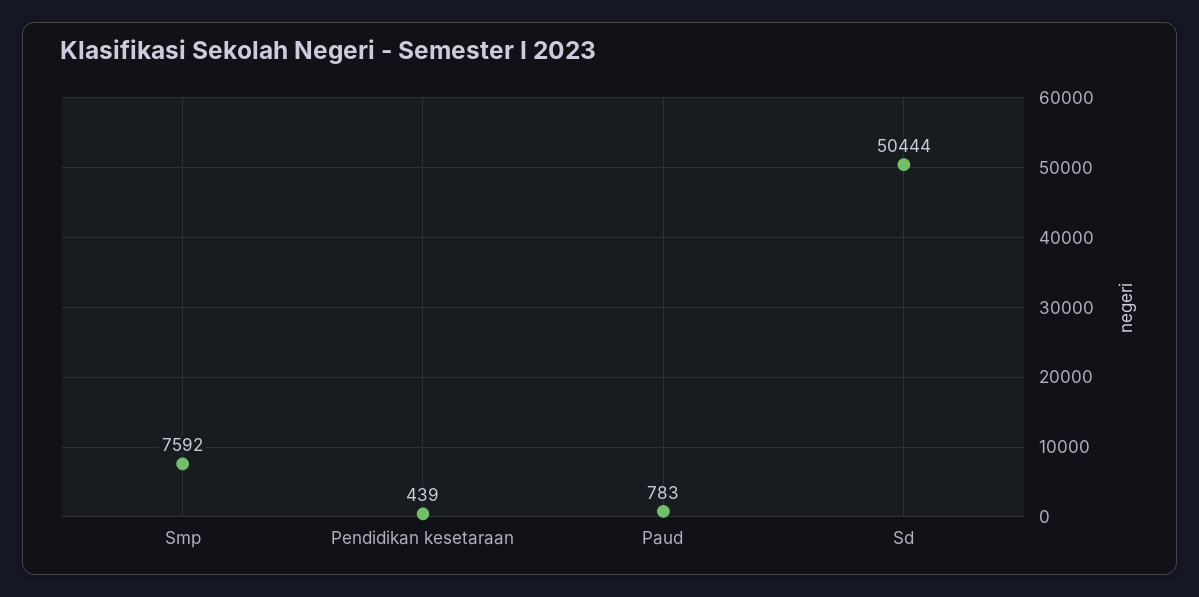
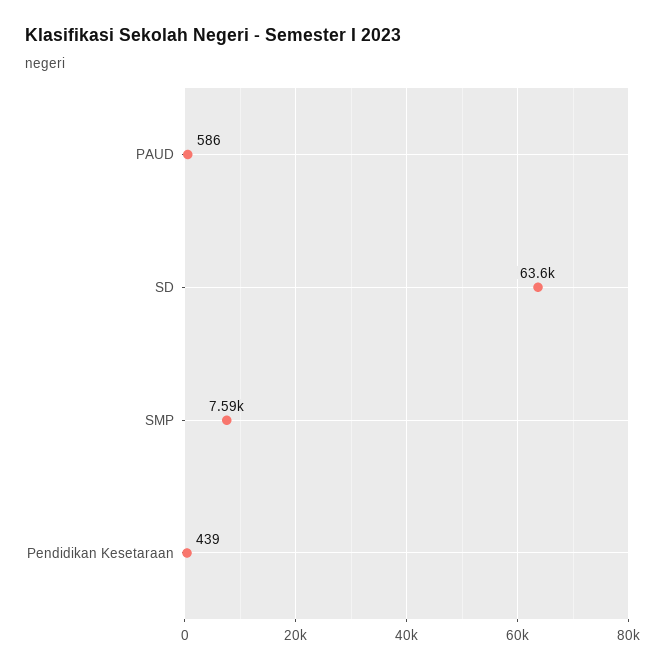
Paud: 783 -> 586
Sd: 50444 -> 63600

